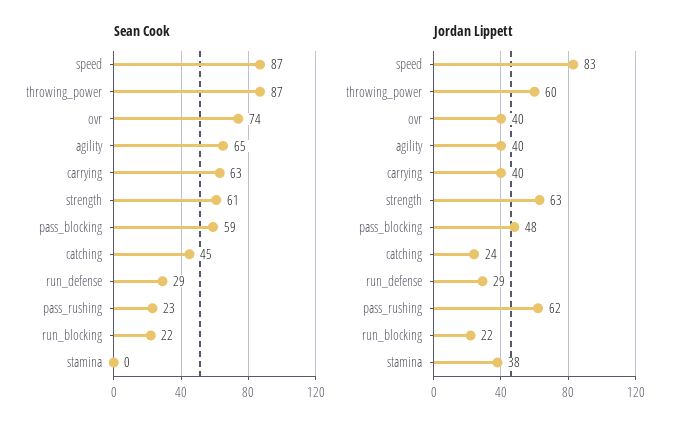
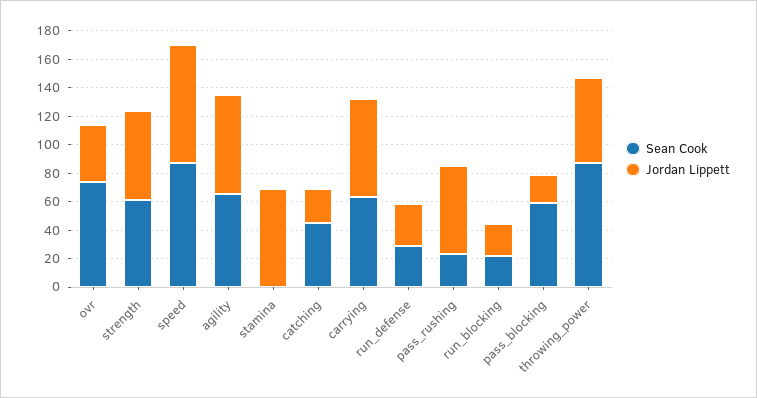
Jordan Lippett, agility: 40 -> 70
Jordan Lippett, carrying: 40 -> 70
Jordan Lippett, pass_blocking: 48 -> 20
Jordan Lippett, stamina: 38 -> 70

